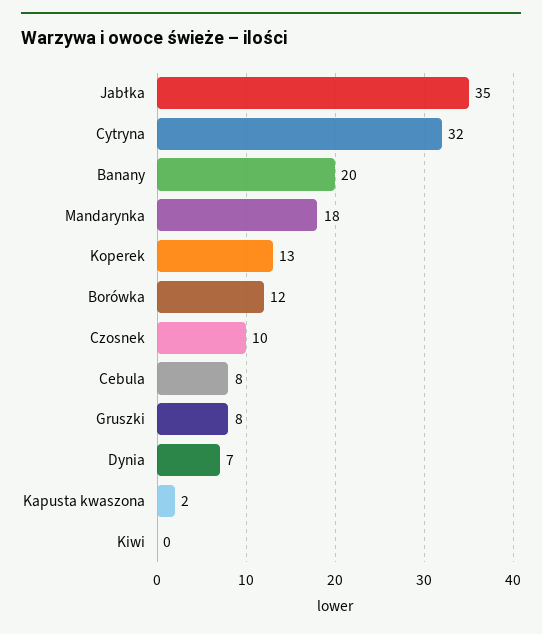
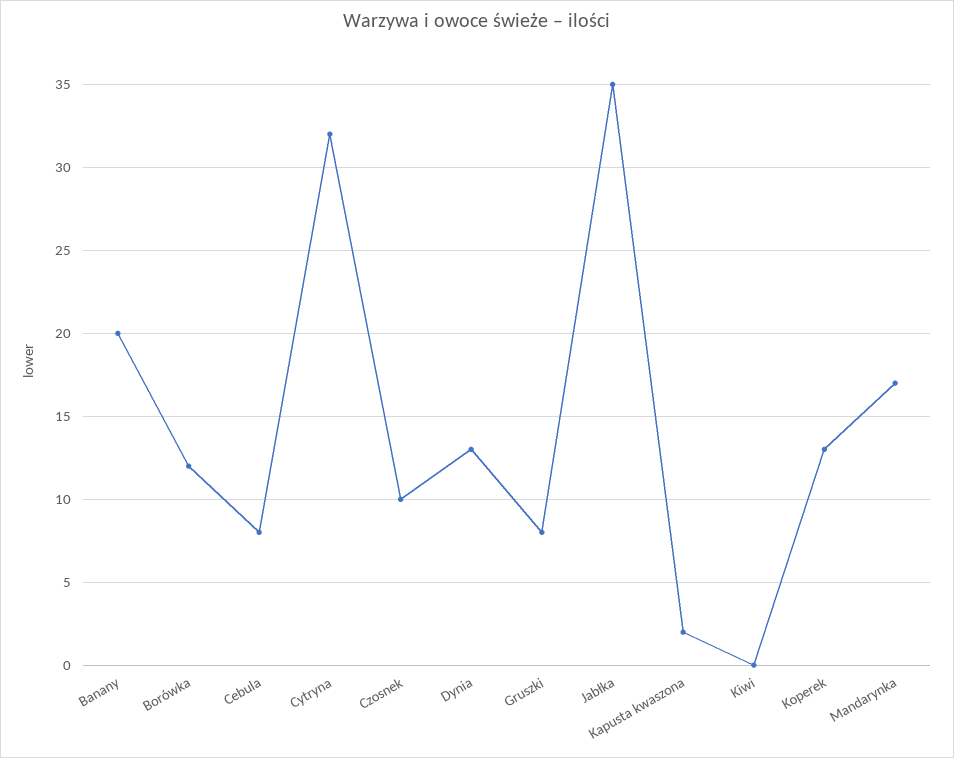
Mandarynka: 18 -> 17
Dynia: 7 -> 13

